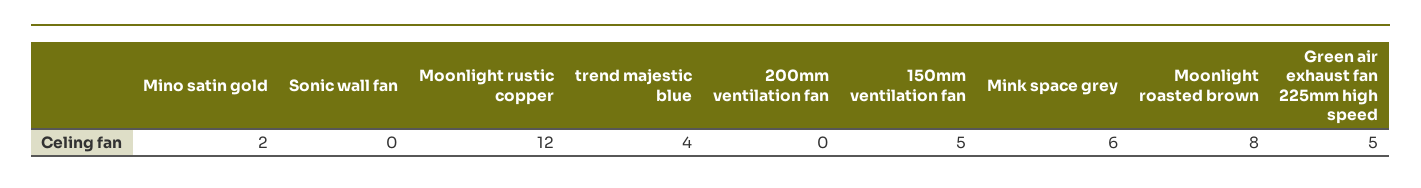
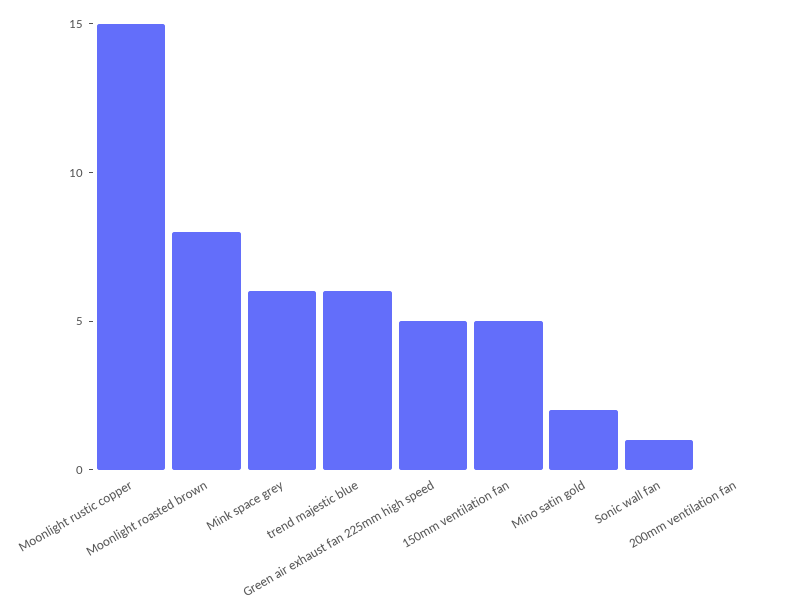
Sonic wall fan: 0 -> 1
Moonlight rustic copper: 12 -> 15
trend majestic blue: 4 -> 6

